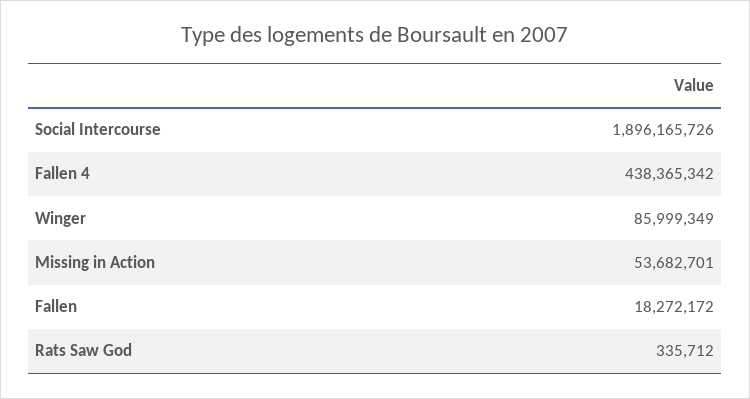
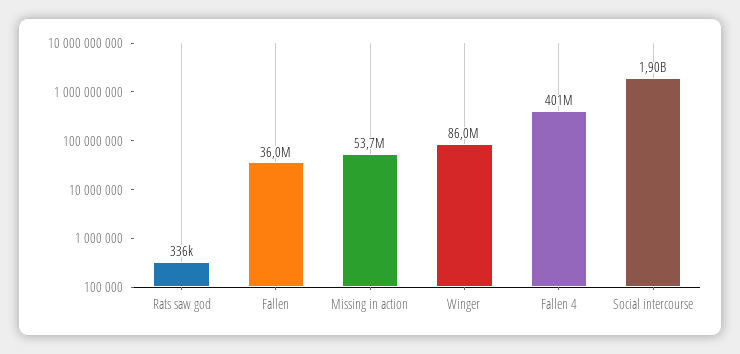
Fallen 4: 438365342 -> 401000000
Fallen: 18272172 -> 36000000

